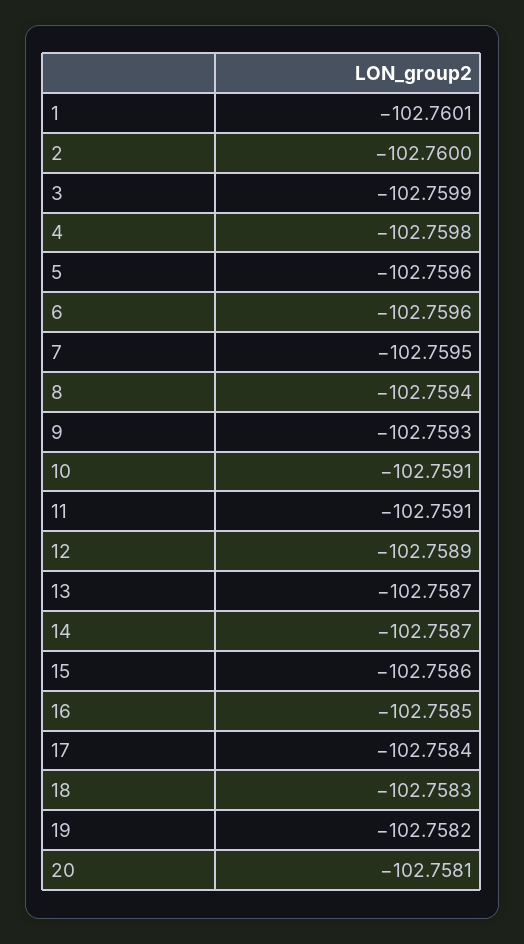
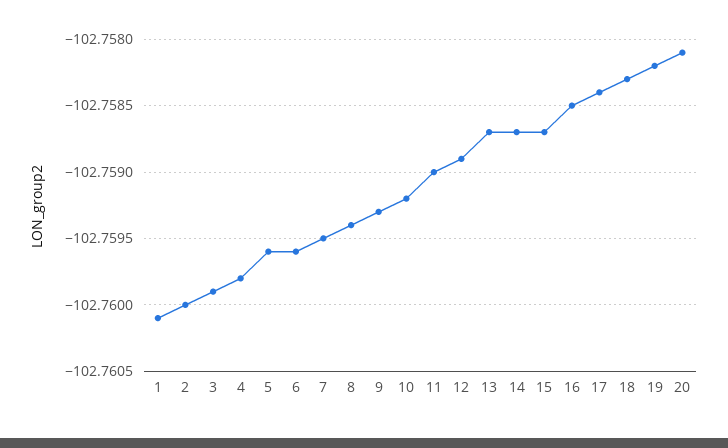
10: -102.7591 -> -102.7592
11: -102.7591 -> -102.759
15: -102.7586 -> -102.7587

